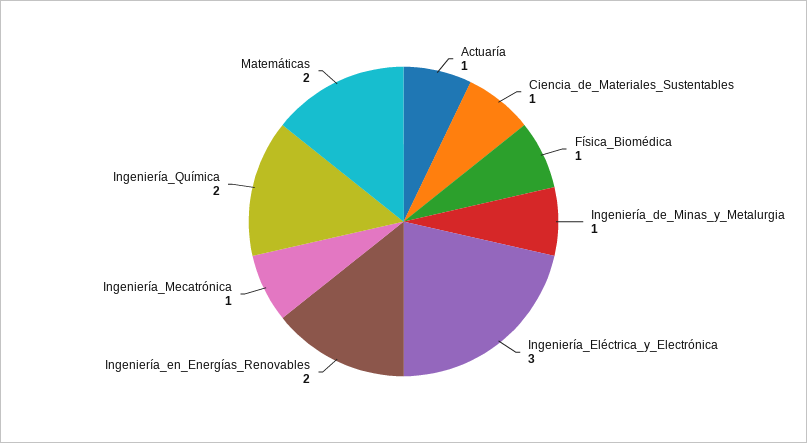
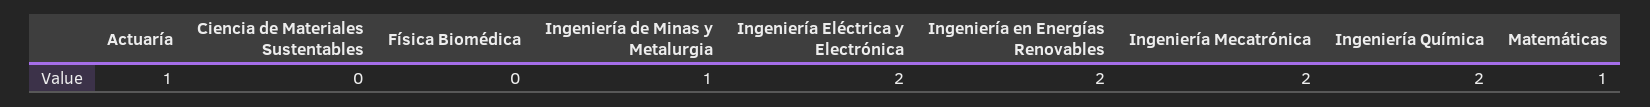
Ciencia_de_Materiales_Sustentables: 1 -> 0
Física_Biomédica: 1 -> 0
Ingeniería_Eléctrica_y_Electrónica: 3 -> 2
Ingeniería_Mecatrónica: 1 -> 2
Matemáticas: 2 -> 1

